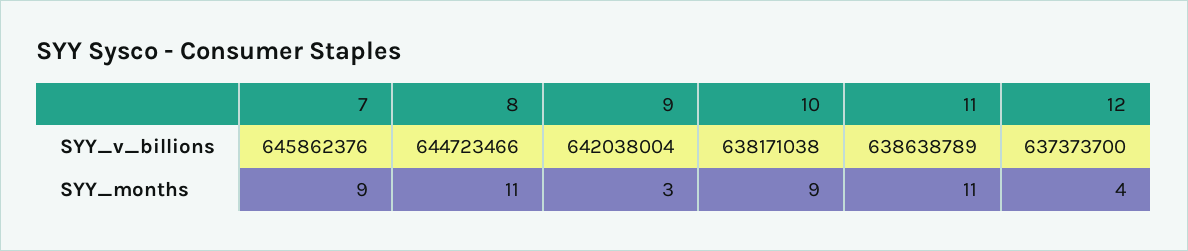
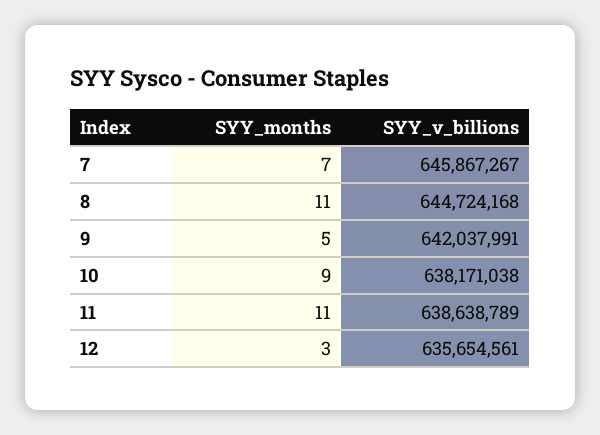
7, SYY_v_billions: 645862376 -> 645867267
8, SYY_v_billions: 644723466 -> 644724168
9, SYY_v_billions: 642038004 -> 642037991
12, SYY_v_billions: 637373700 -> 635654561
7, SYY_months: 9 -> 7
9, SYY_months: 3 -> 5
12, SYY_months: 4 -> 3

